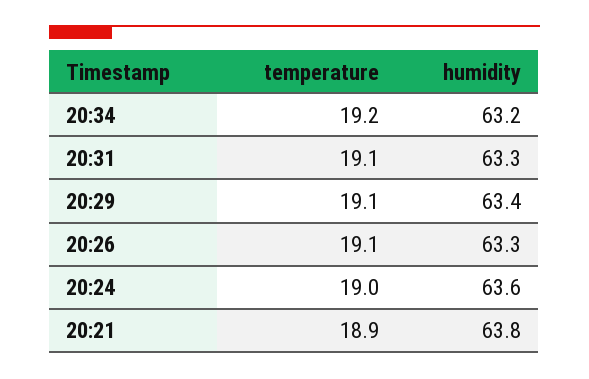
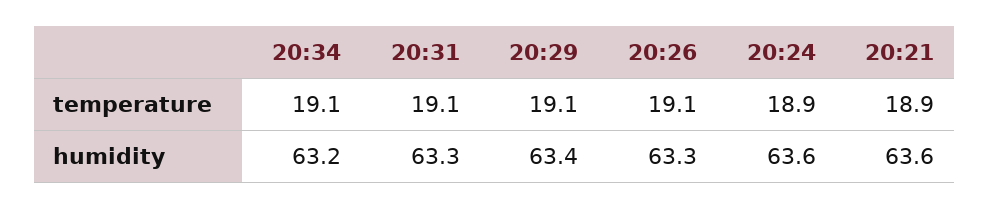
temperature, 20:34: 19.2 -> 19.1
temperature, 20:24: 19 -> 18.9
humidity, 20:21: 63.8 -> 63.6

